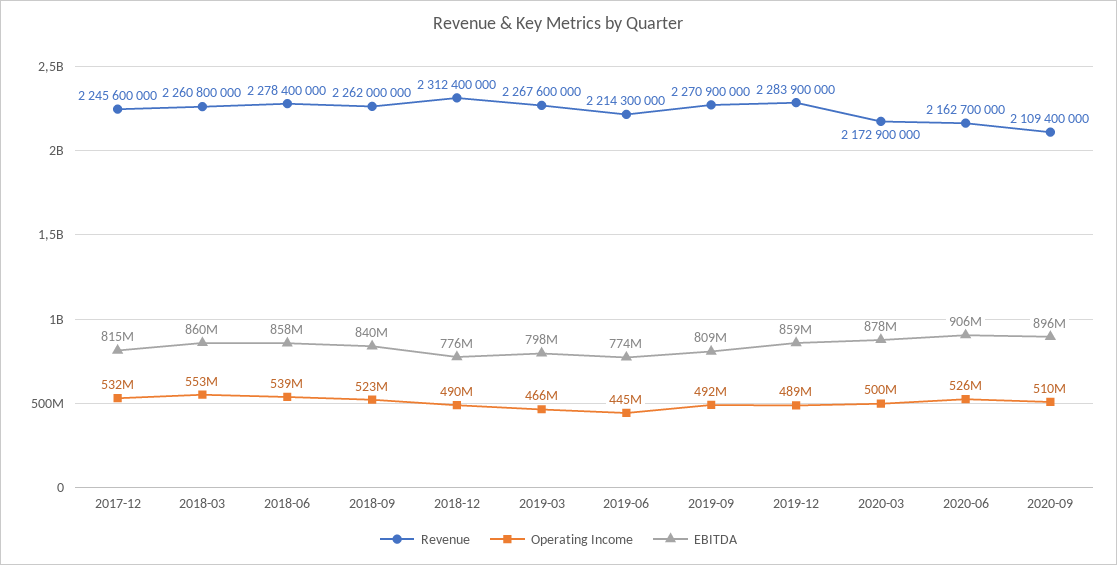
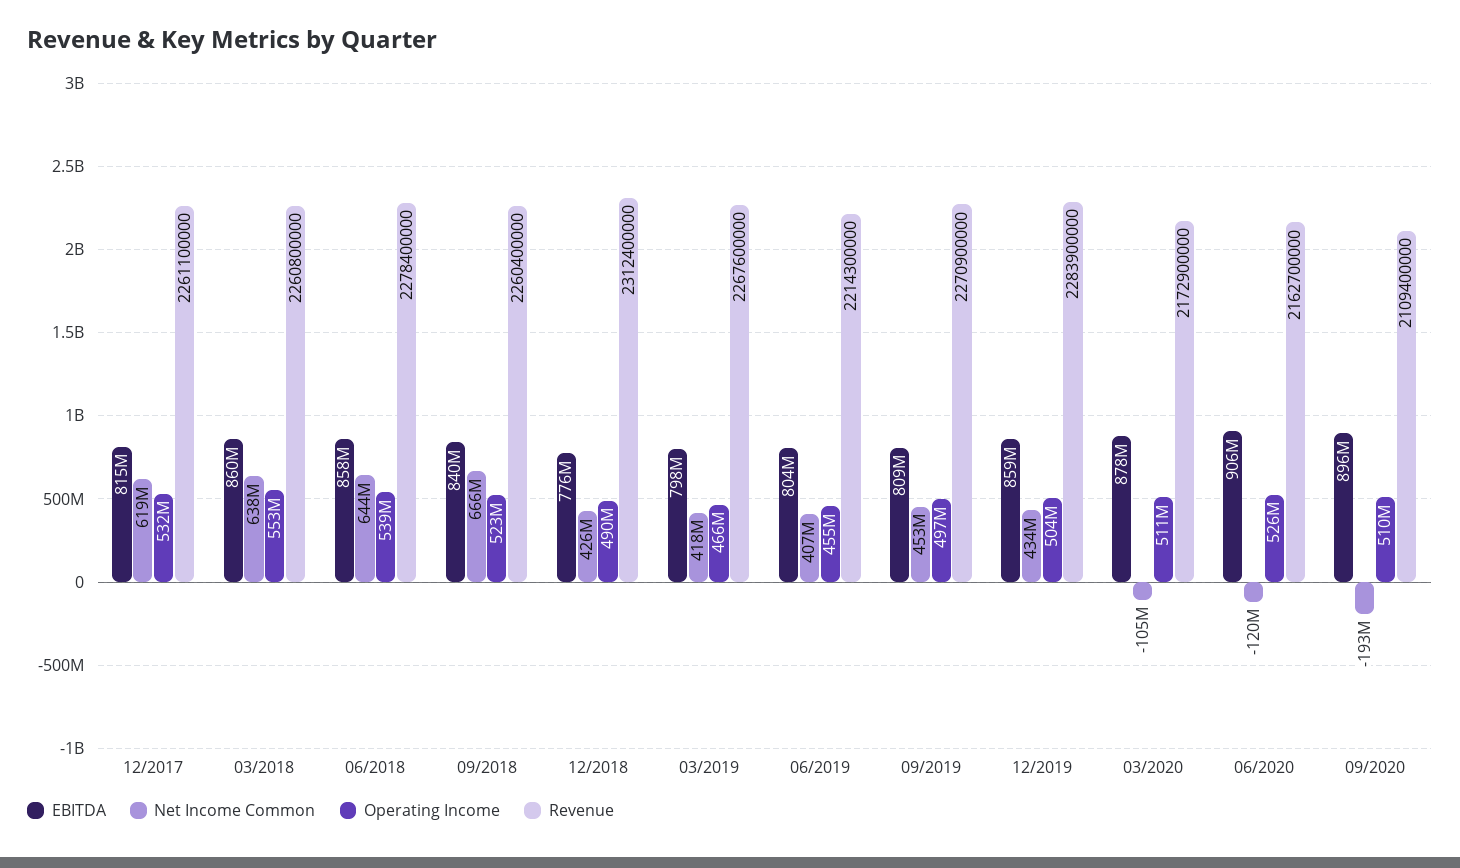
Revenue, 2017-12: 2245600000 -> 2261100000
Revenue, 2018-09: 2262000000 -> 2260400000
Operating Income, 2019-06: 445000000 -> 455000000
EBITDA, 2019-06: 774000000 -> 804000000
Operating Income, 2019-09: 492000000 -> 497000000
Operating Income, 2019-12: 489000000 -> 504000000
Operating Income, 2020-03: 500000000 -> 511000000
Net Income Common, 2017-12: none -> 619000000
Net Income Common, 2018-03: none -> 638000000
Net Income Common, 2018-06: none -> 644000000
Net Income Common, 2018-09: none -> 666000000
Net Income Common, 2018-12: none -> 426000000
Net Income Common, 2019-03: none -> 418000000
Net Income Common, 2019-06: none -> 407000000
Net Income Common, 2019-09: none -> 453000000
Net Income Common, 2019-12: none -> 434000000
Net Income Common, 2020-03: none -> -105000000
Net Income Common, 2020-06: none -> -120000000
Net Income Common, 2020-09: none -> -193000000

